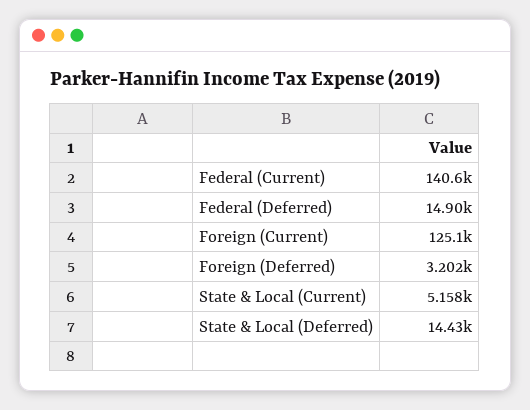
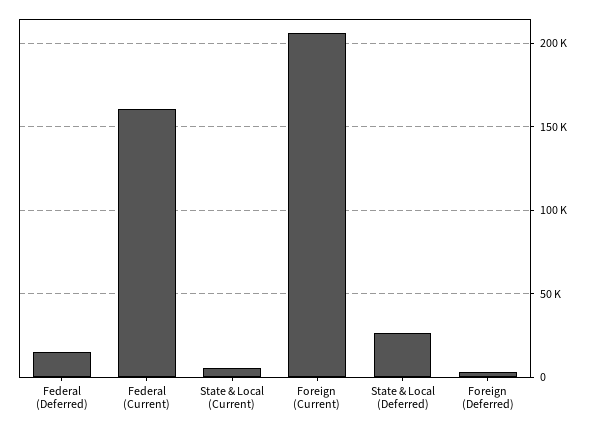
Federal (Current): 140600 -> 160000
Foreign (Current): 125100 -> 205000
State & Local (Deferred): 14430 -> 25000

